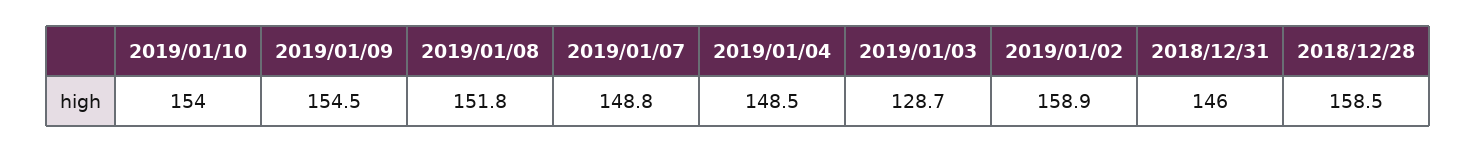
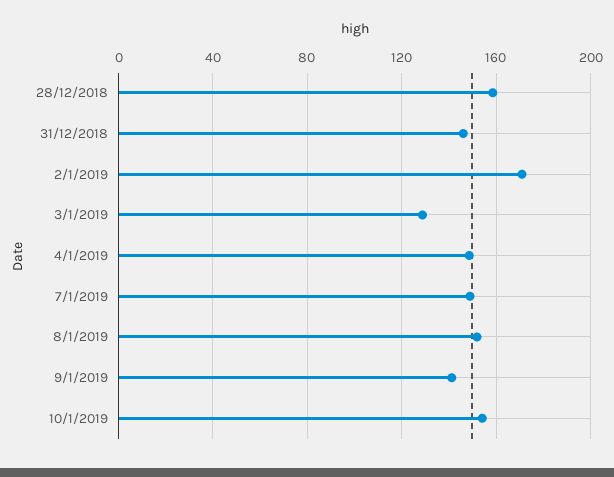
2019/01/09: 154.5 -> 140
2019/01/02: 158.9 -> 170

